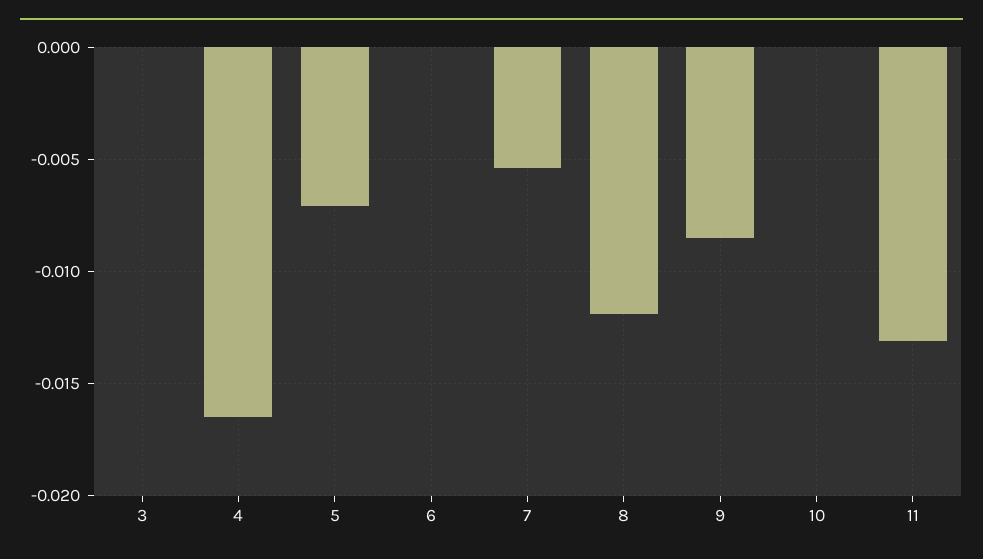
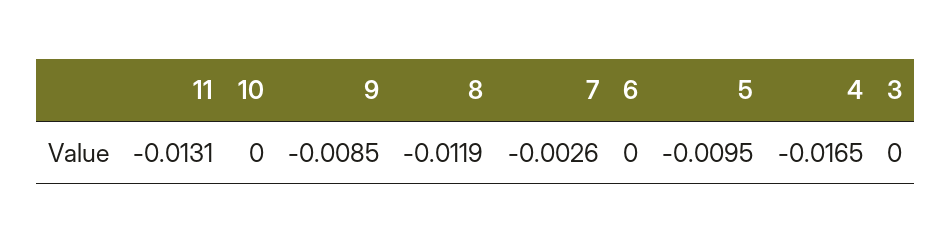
5: -0.007 -> -0.0095
7: -0.0055 -> -0.0026

